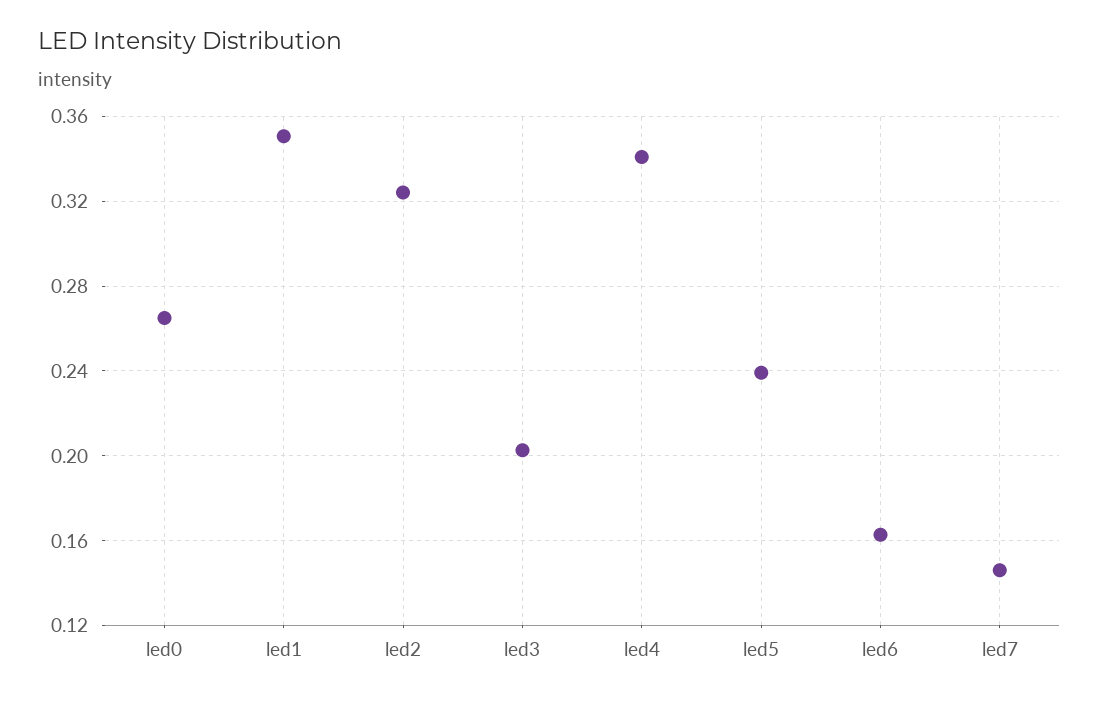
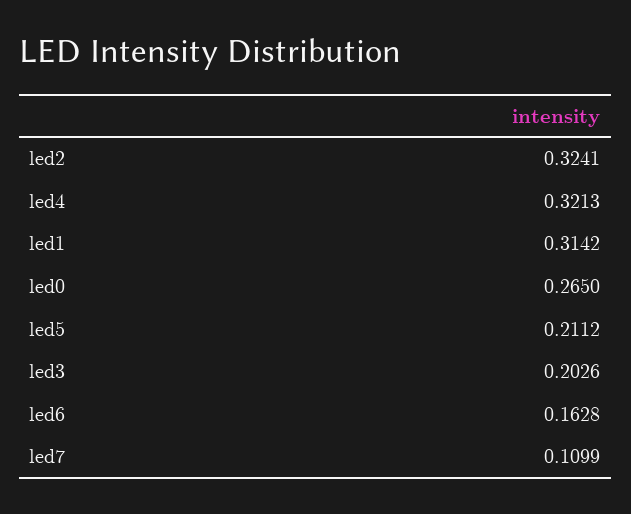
led1: 0.35 -> 0.3142
led4: 0.34 -> 0.3213
led5: 0.24 -> 0.2112
led7: 0.145 -> 0.1099

